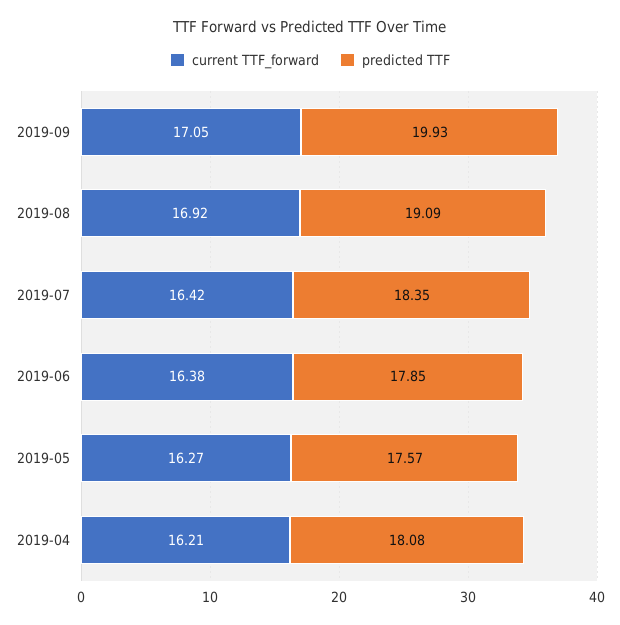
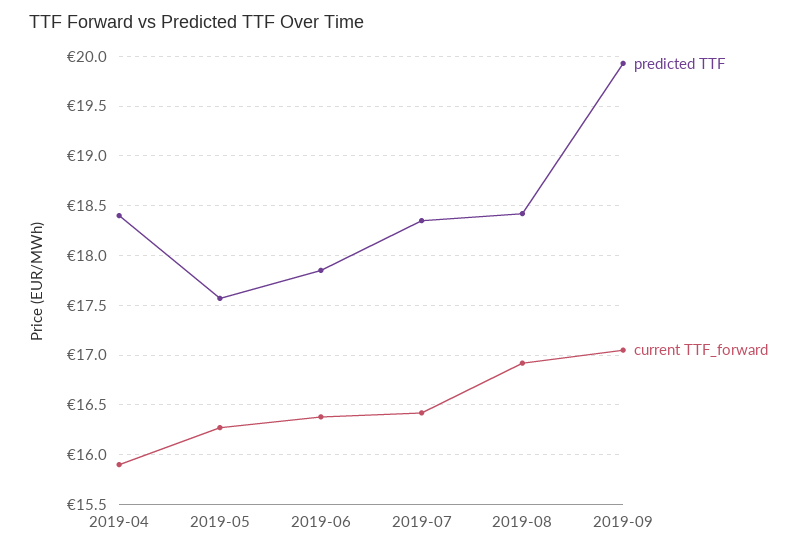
predicted TTF, 2019-08: 19.09 -> 18.4
current TTF_forward, 2019-04: 16.21 -> 15.9
predicted TTF, 2019-04: 18.08 -> 18.4

